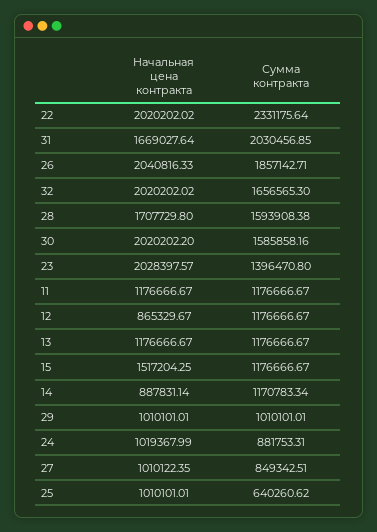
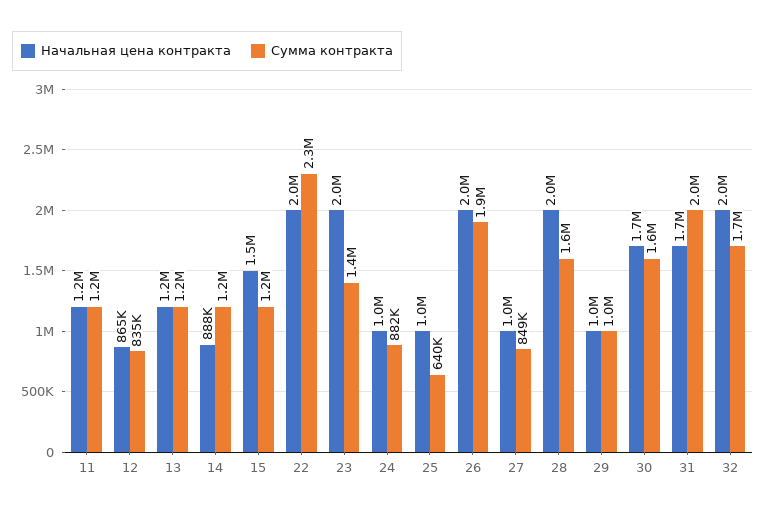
Начальная цена контракта, 28: 1707729.8 -> 2000000
Начальная цена контракта, 30: 2020202.2 -> 1700000
Сумма контракта, 12: 1176666.67 -> 835000

